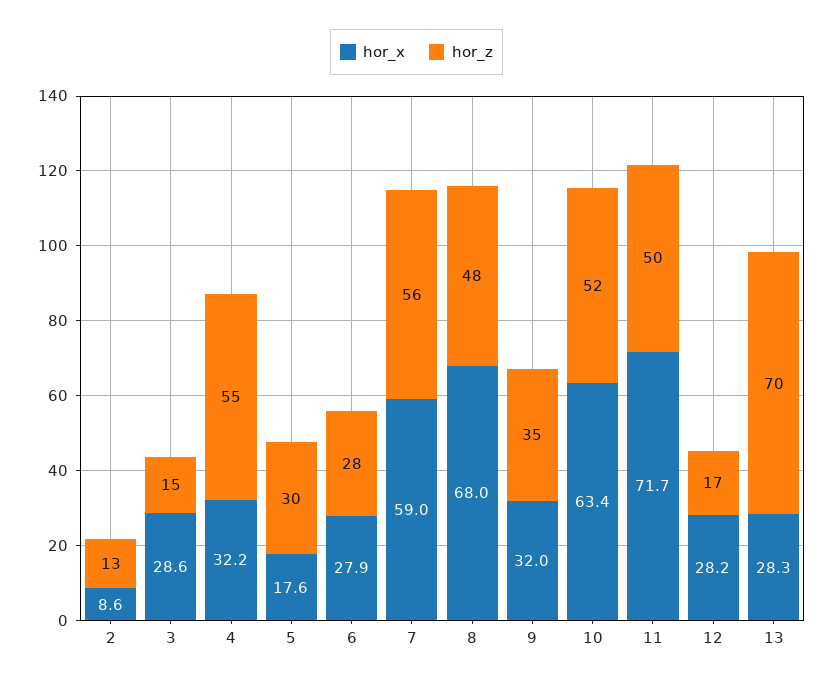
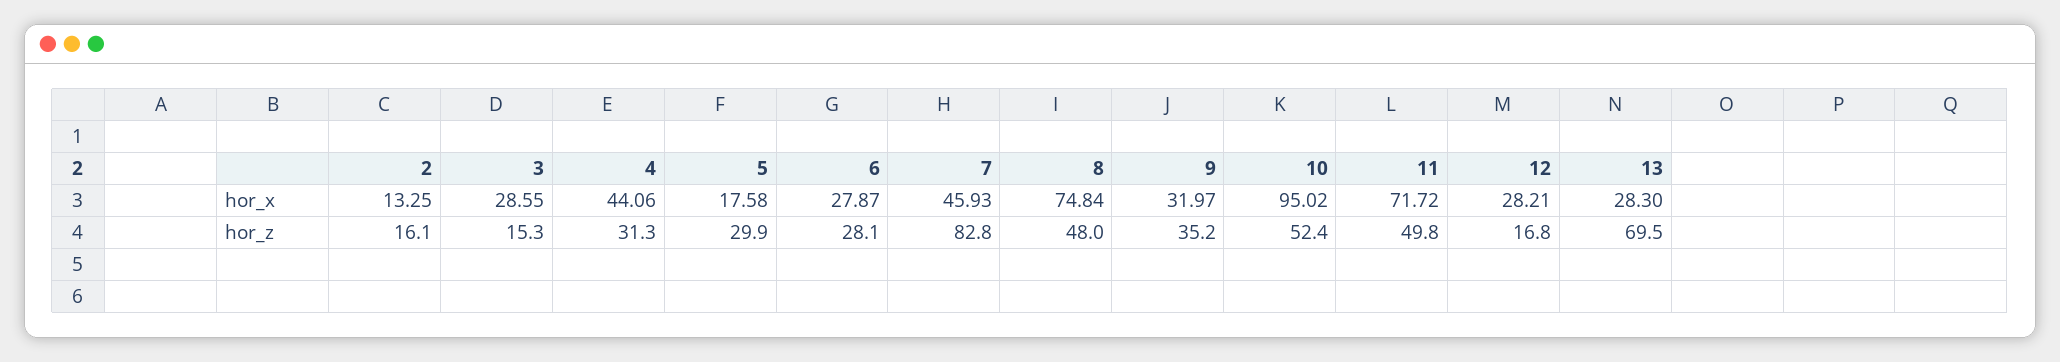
hor_x, 2: 8.6 -> 13.25
hor_z, 2: 13 -> 16.1
hor_x, 4: 32.2 -> 44.06
hor_z, 4: 55 -> 31.3
hor_x, 7: 59 -> 45.93
hor_z, 7: 56 -> 82.8
hor_x, 8: 68 -> 74.84
hor_x, 10: 63.4 -> 95.02

